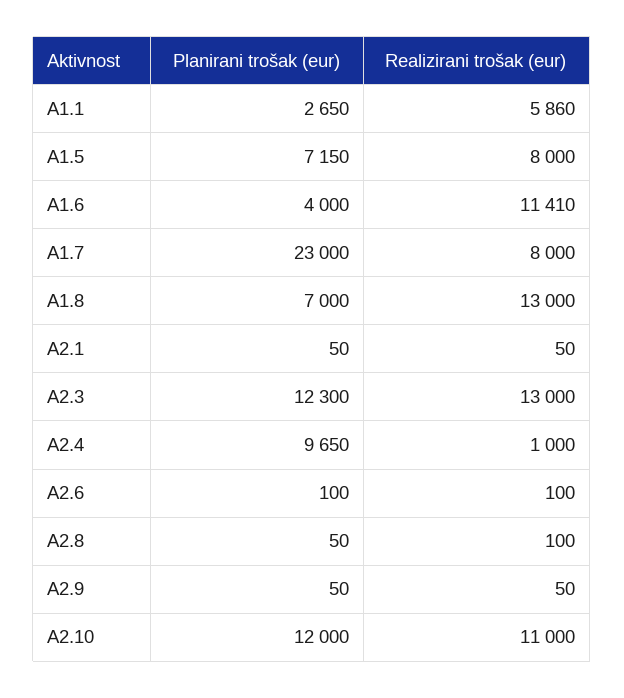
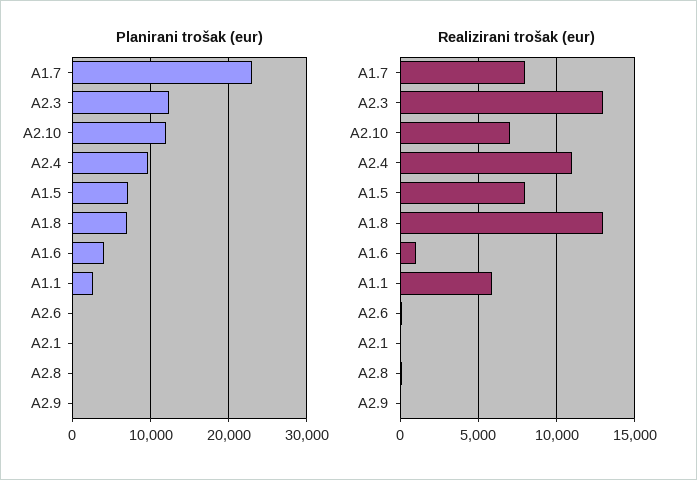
Realizirani trošak (eur), A1.6: 11410 -> 1000
Realizirani trošak (eur), A2.4: 1000 -> 11000
Realizirani trošak (eur), A2.10: 11000 -> 7000

